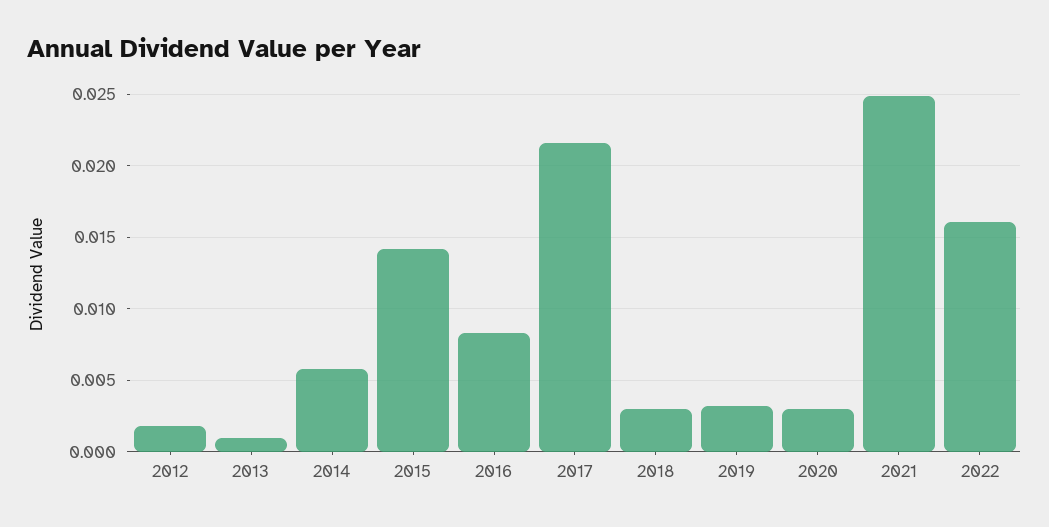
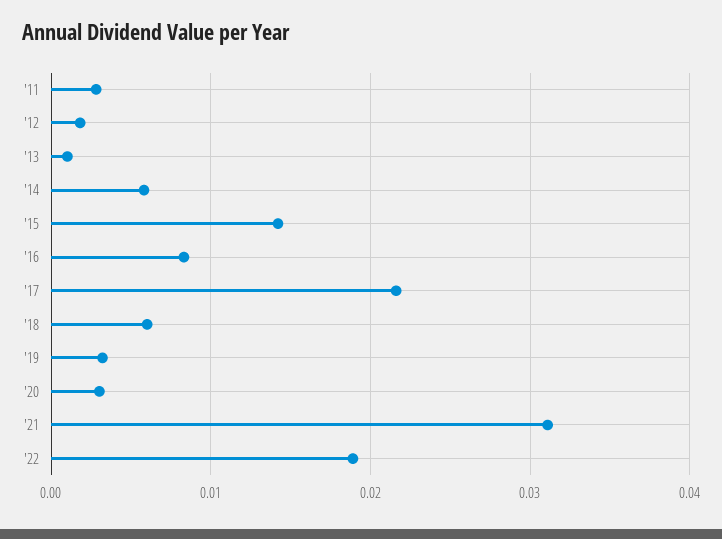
2018: 0.003 -> 0.006
2021: 0.025 -> 0.031
2022: 0.016 -> 0.019
'11: none -> 0.003

